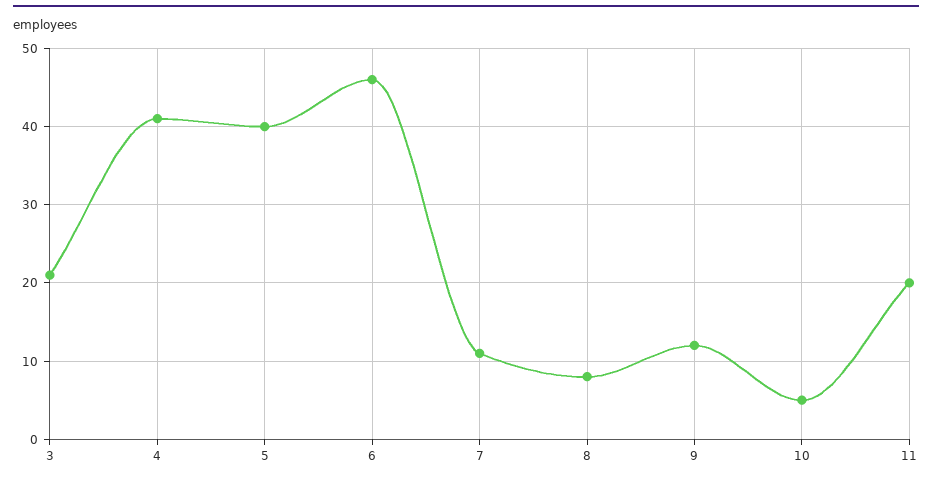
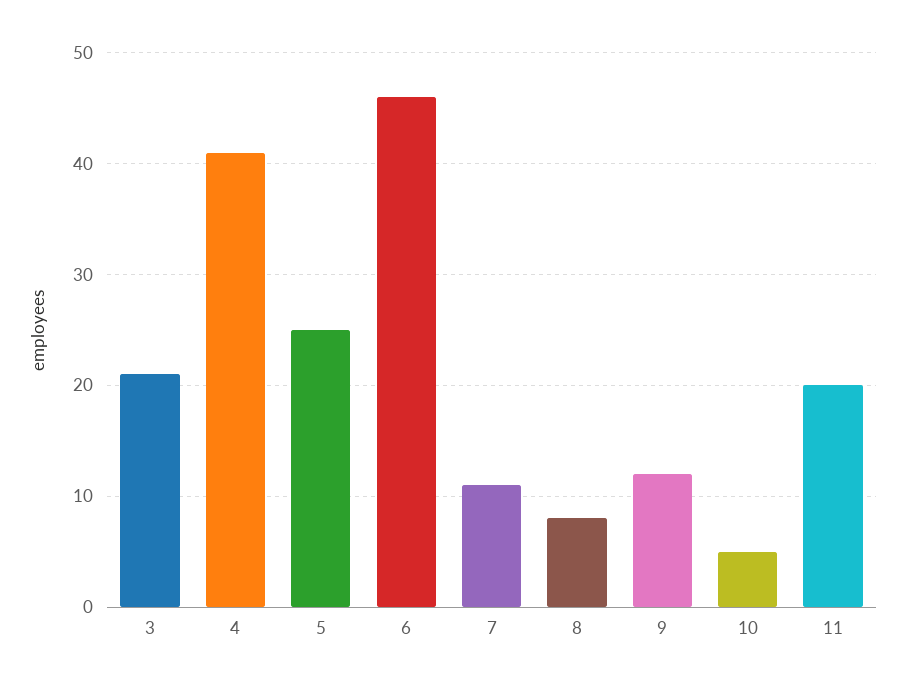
5: 40 -> 25

